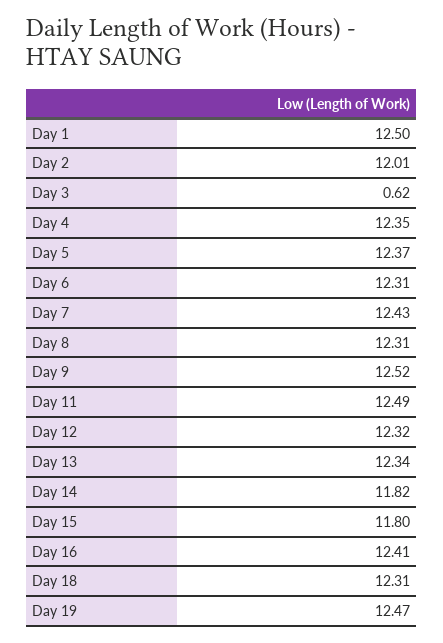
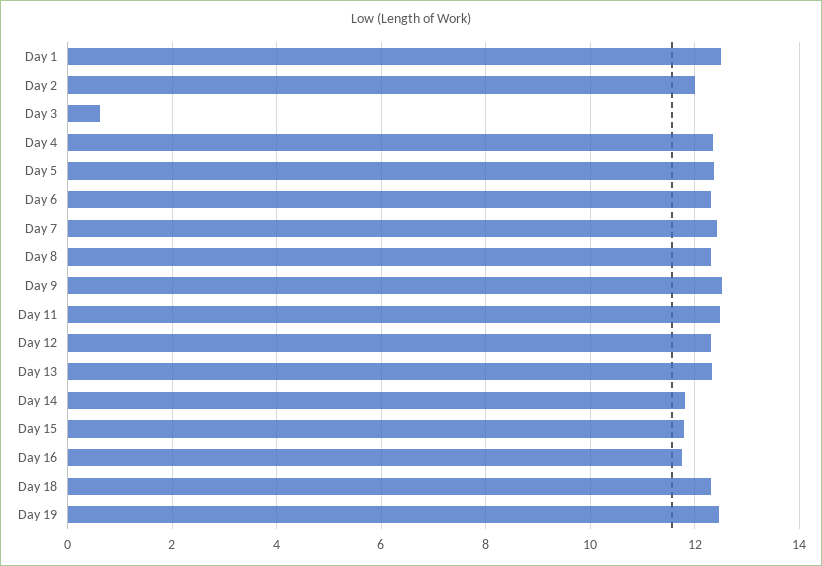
Day 16: 12.41 -> 11.8

